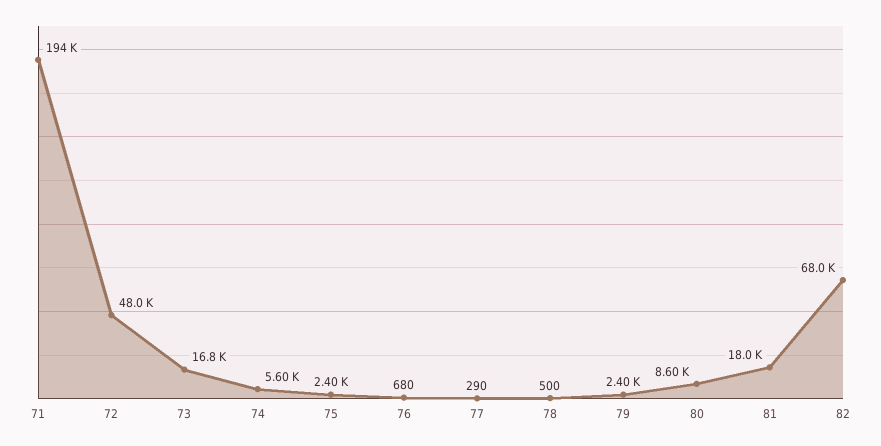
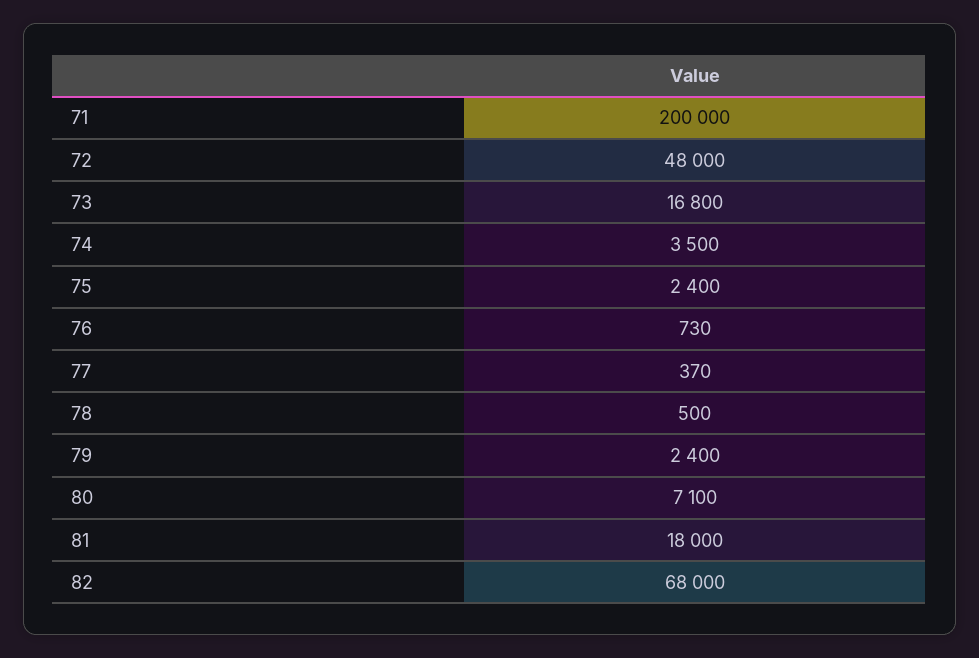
71: 194000 -> 200000
74: 5600 -> 3500
76: 680 -> 730
77: 290 -> 370
80: 8600 -> 7100

